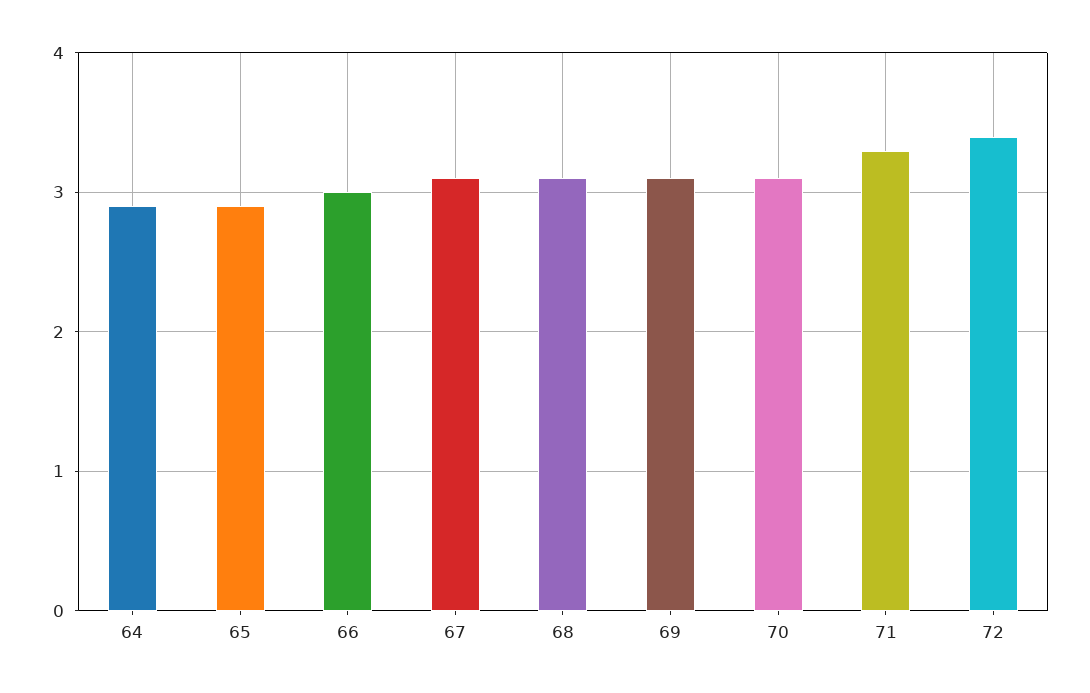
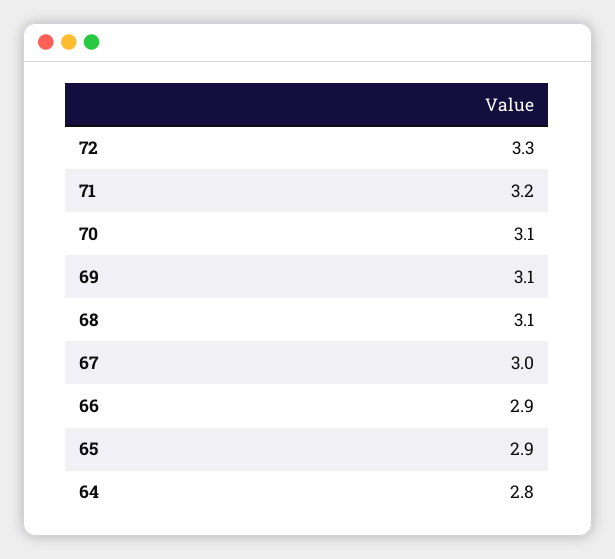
64: 2.9 -> 2.8
66: 3 -> 2.9
67: 3.1 -> 3
71: 3.3 -> 3.2
72: 3.4 -> 3.3

